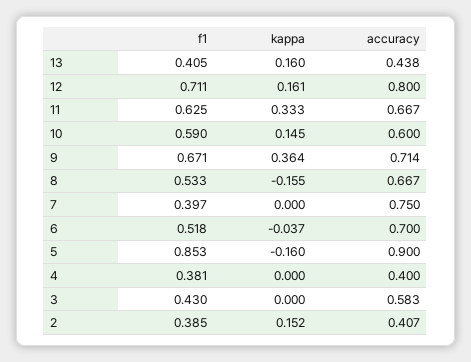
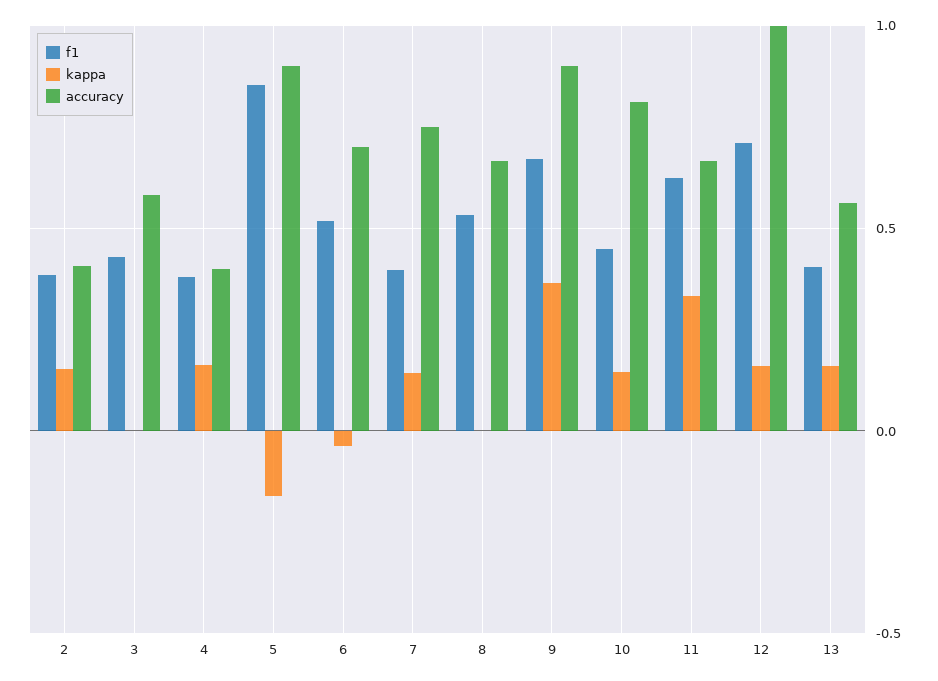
accuracy, 13: 0.438 -> 0.55
accuracy, 12: 0.8 -> 1
f1, 10: 0.59 -> 0.45
accuracy, 10: 0.6 -> 0.8
accuracy, 9: 0.714 -> 0.9
kappa, 8: -0.155 -> 0
kappa, 7: 0 -> 0.15
kappa, 4: 0 -> 0.15

